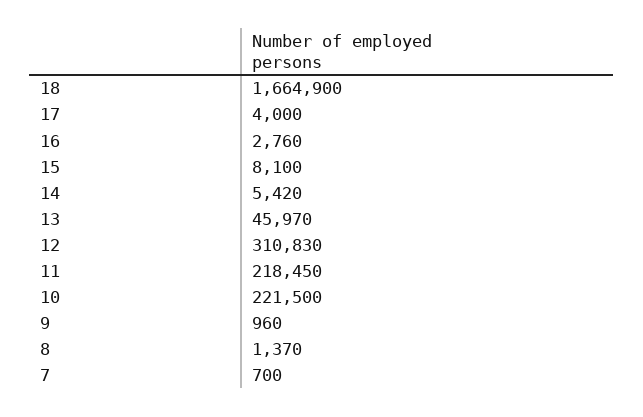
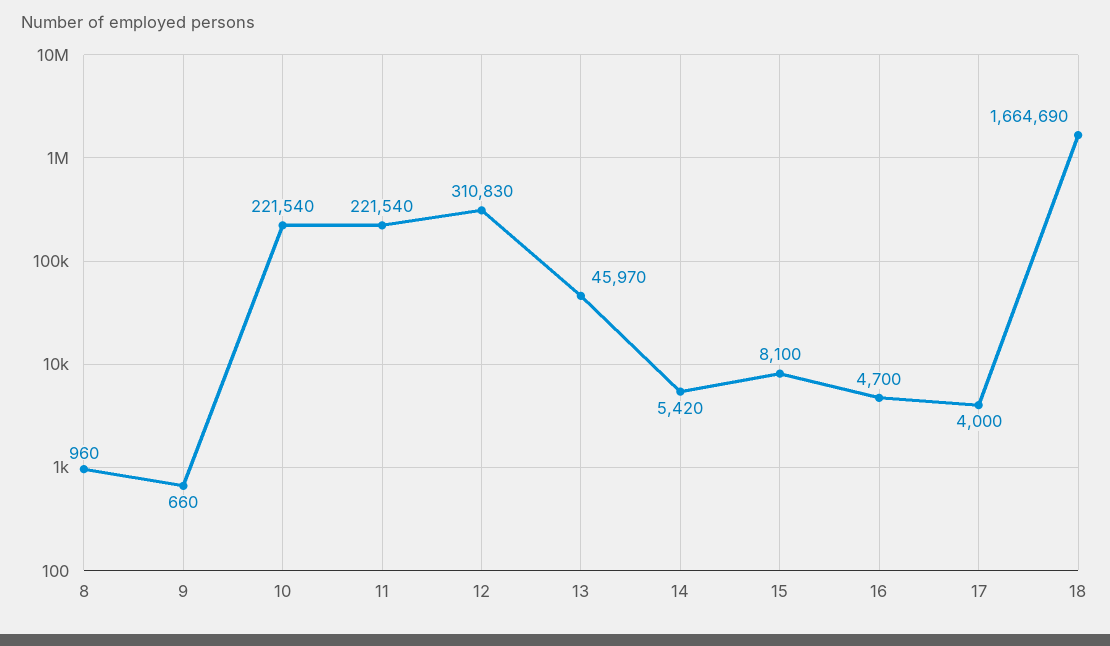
18: 1664900 -> 1664690
16: 2760 -> 4700
11: 218450 -> 221540
10: 221500 -> 221540
9: 960 -> 660
8: 1370 -> 960
7: 700 -> none

